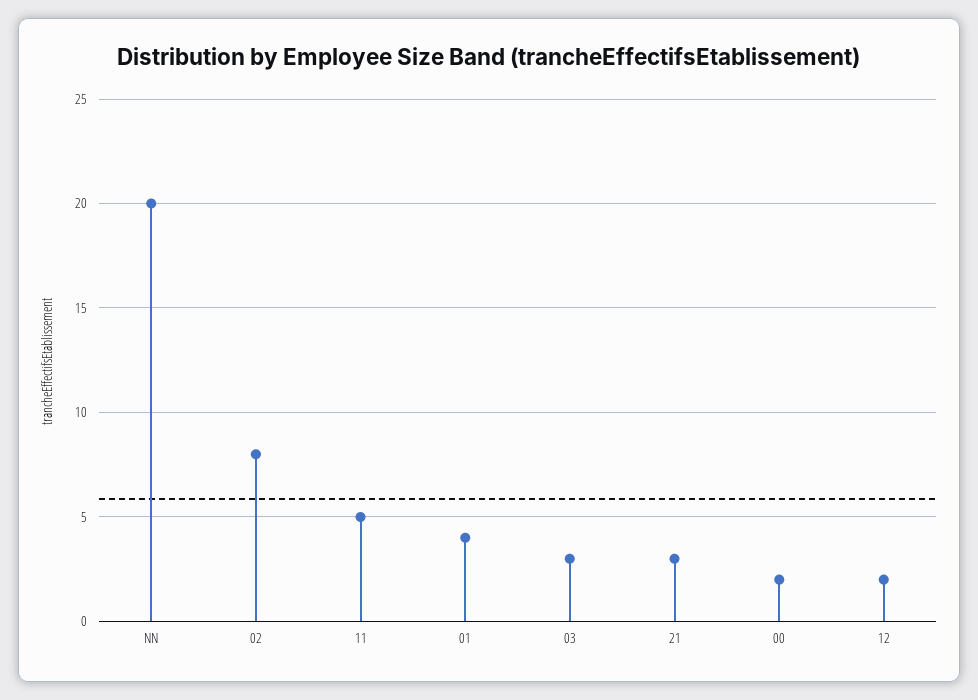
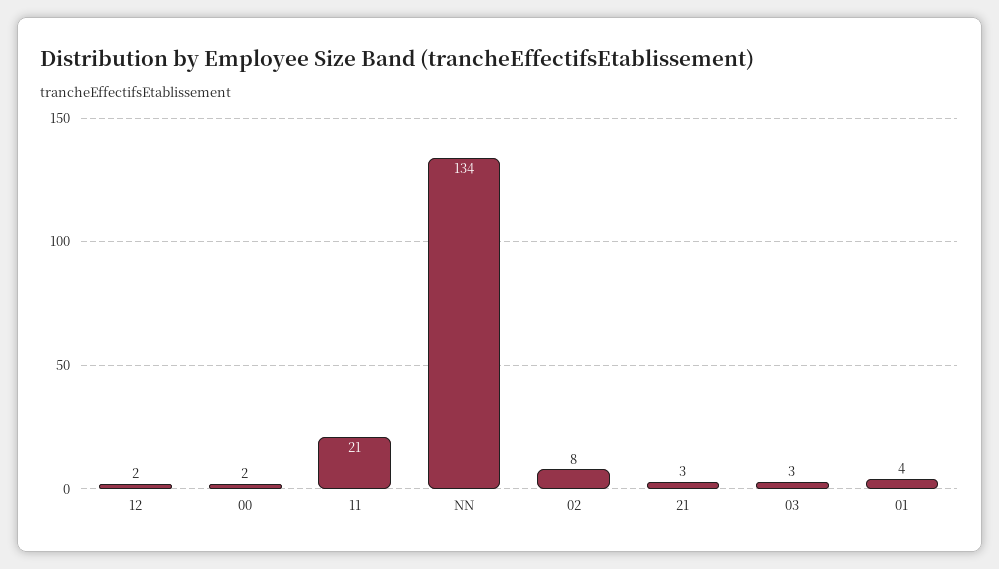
NN: 20 -> 134
11: 5 -> 21

